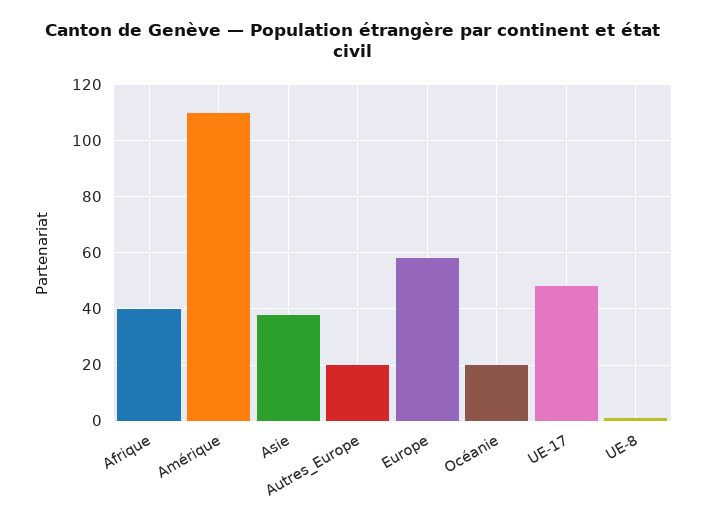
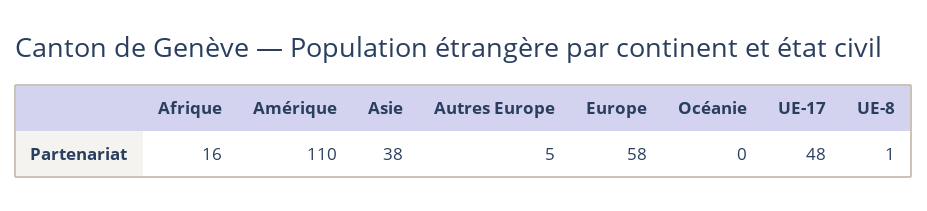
Afrique: 40 -> 16
Autres_Europe: 20 -> 5
Océanie: 20 -> 0

